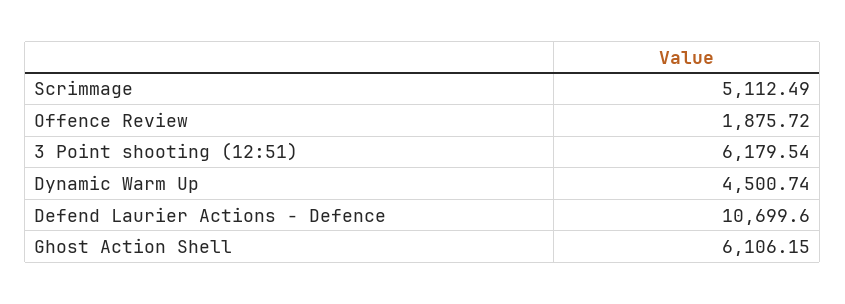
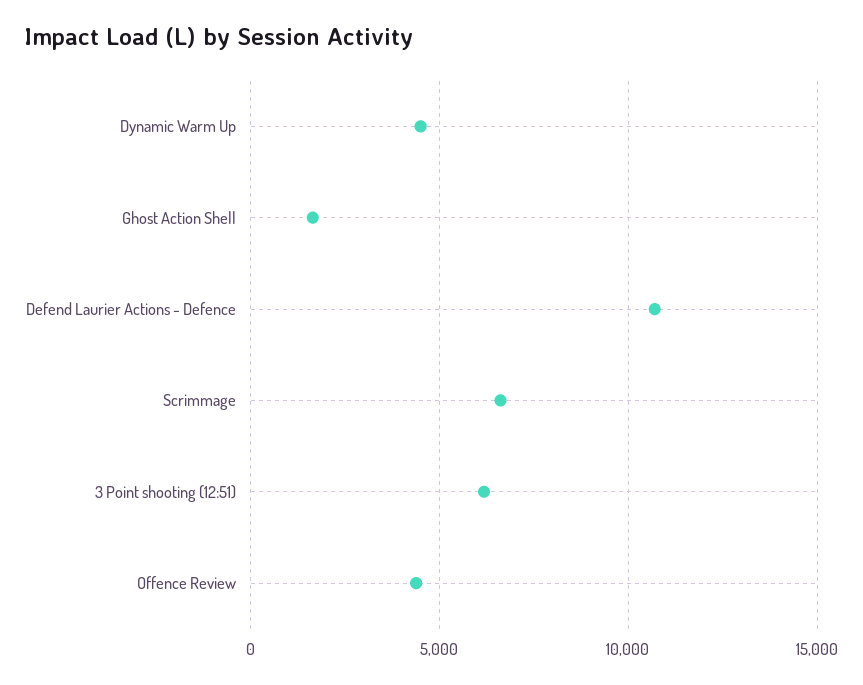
Scrimmage: 5112.49 -> 6500
Offence Review: 1875.72 -> 4500
Ghost Action Shell: 6106.15 -> 1500

